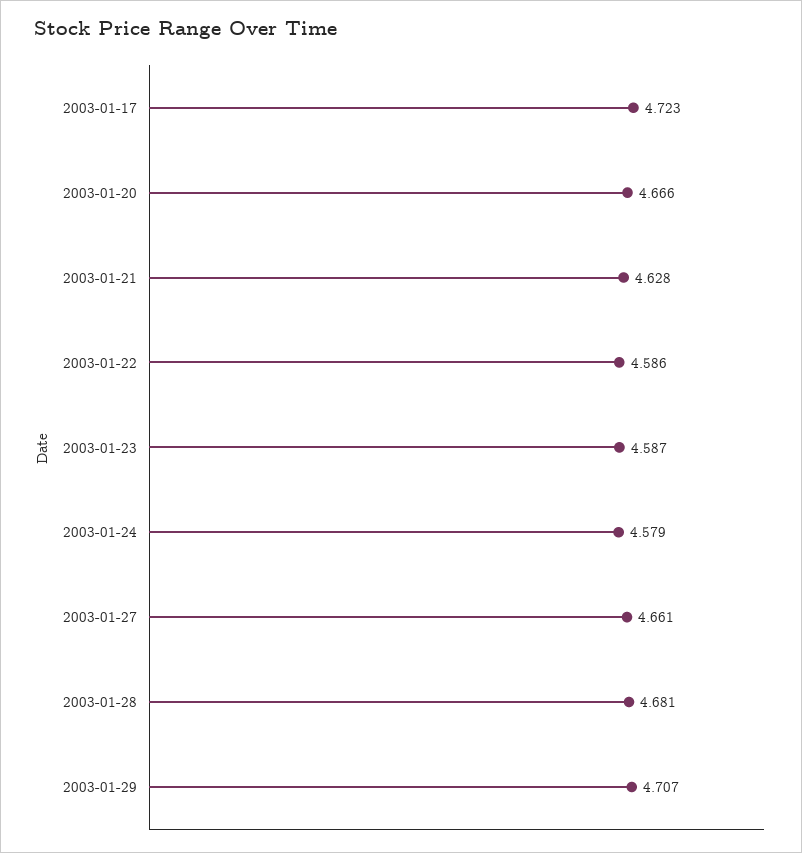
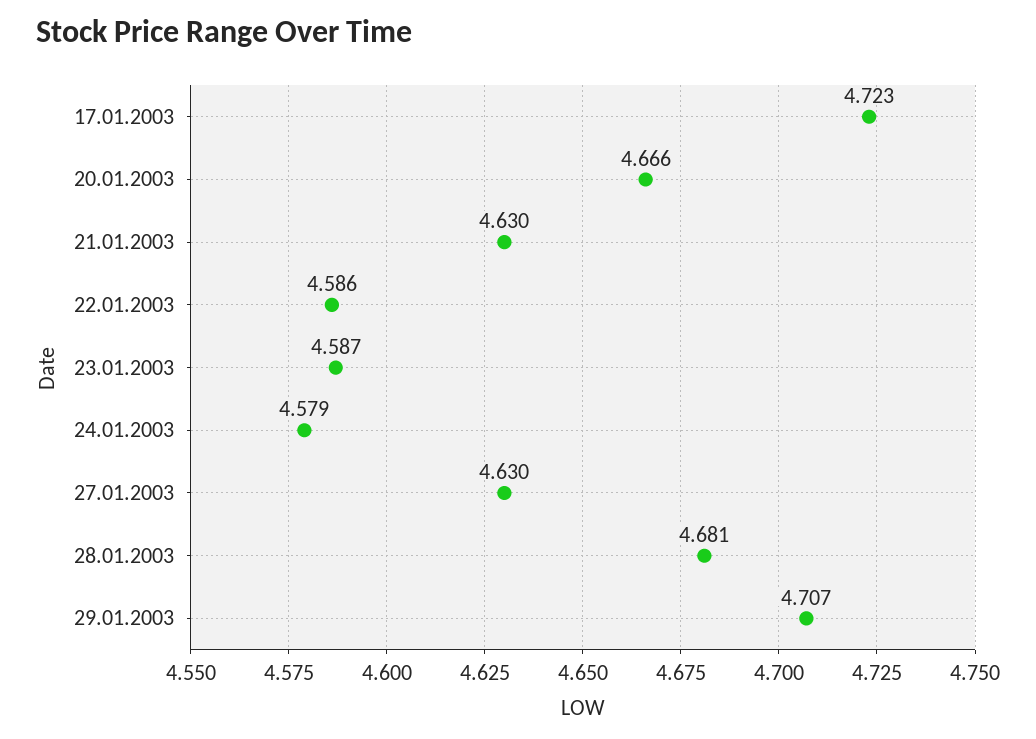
2003-01-21: 4.628 -> 4.63
2003-01-27: 4.661 -> 4.63

